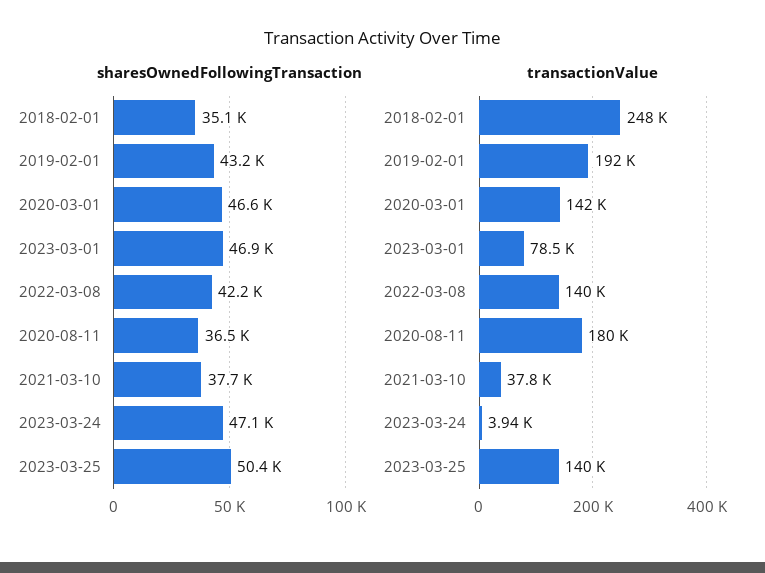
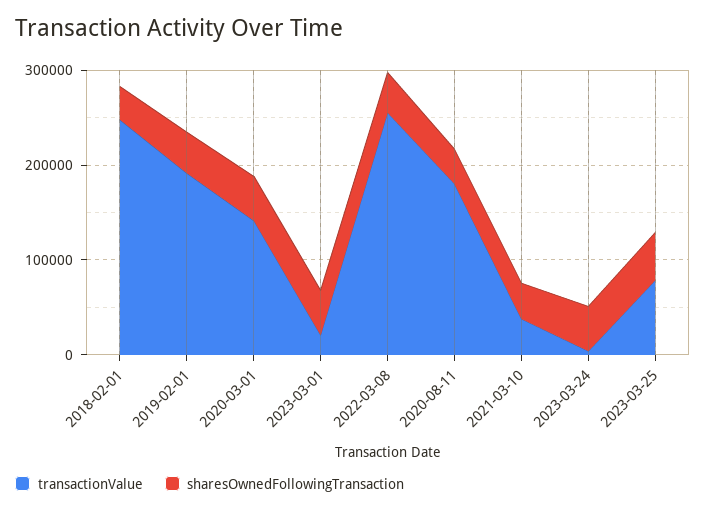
transactionValue, 2023-03-01: 78500 -> 20000
transactionValue, 2022-03-08: 140000 -> 260000
transactionValue, 2023-03-25: 140000 -> 80000

